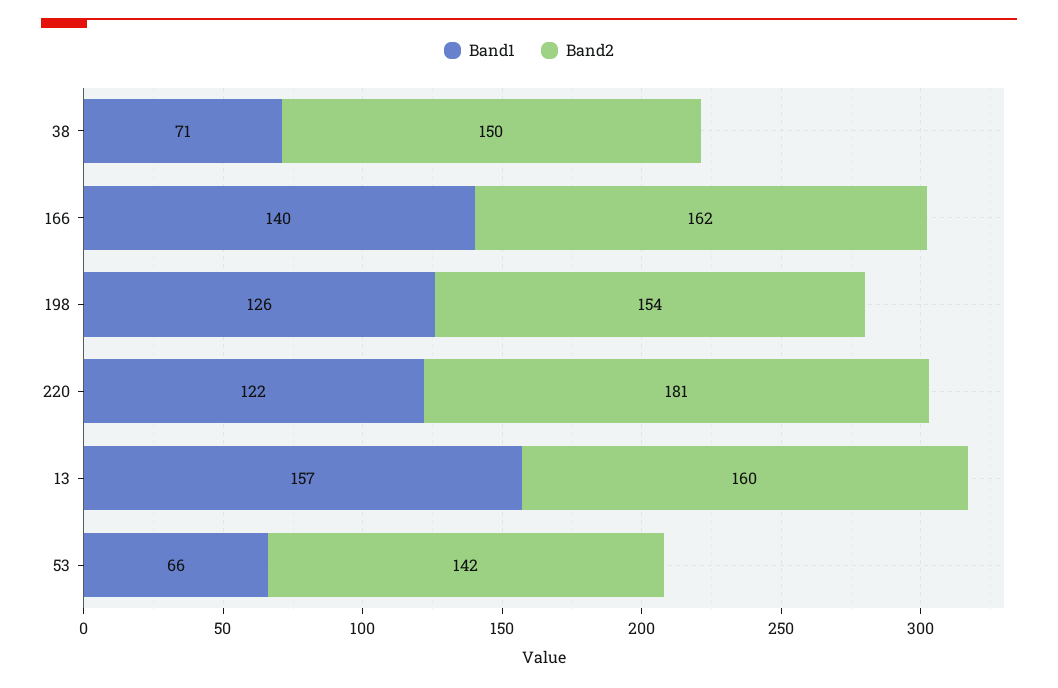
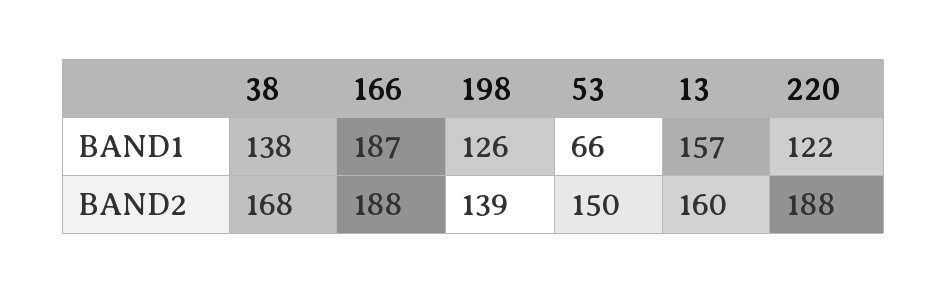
Band1, 38: 71 -> 138
Band2, 38: 150 -> 168
Band1, 166: 140 -> 187
Band2, 166: 162 -> 188
Band2, 198: 154 -> 139
Band2, 220: 181 -> 188
Band2, 53: 142 -> 150

